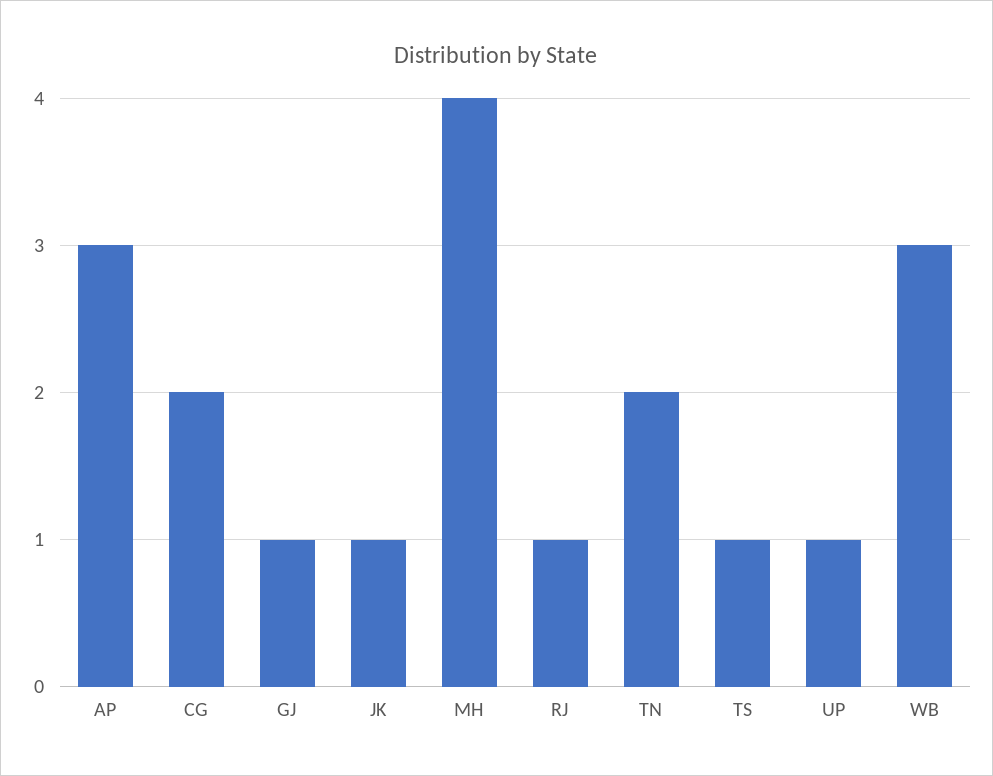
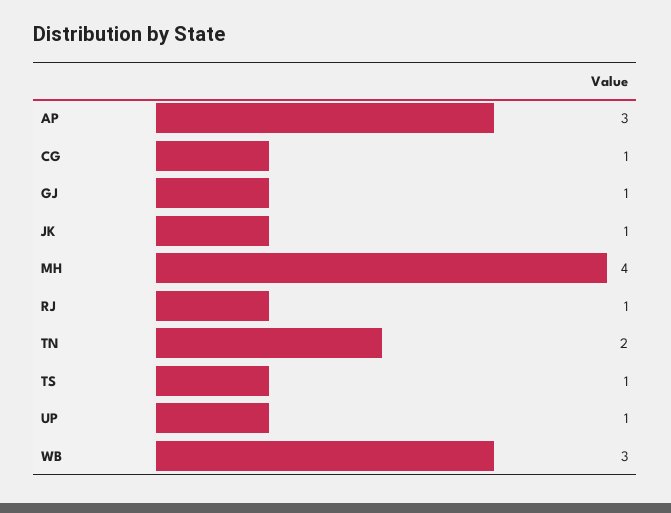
CG: 2 -> 1

